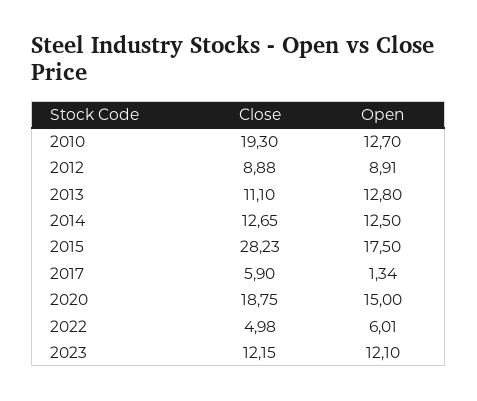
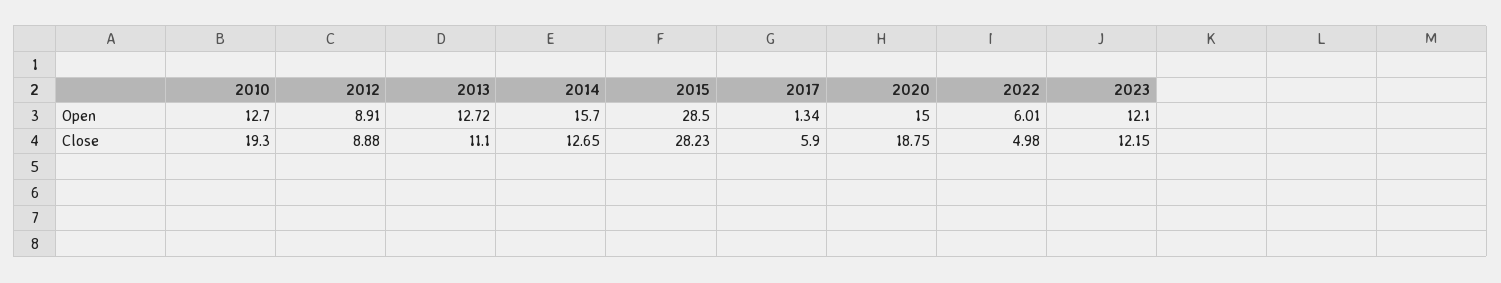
Open, 2013: 12.8 -> 12.72
Open, 2014: 12.5 -> 15.7
Open, 2015: 17.5 -> 28.5

